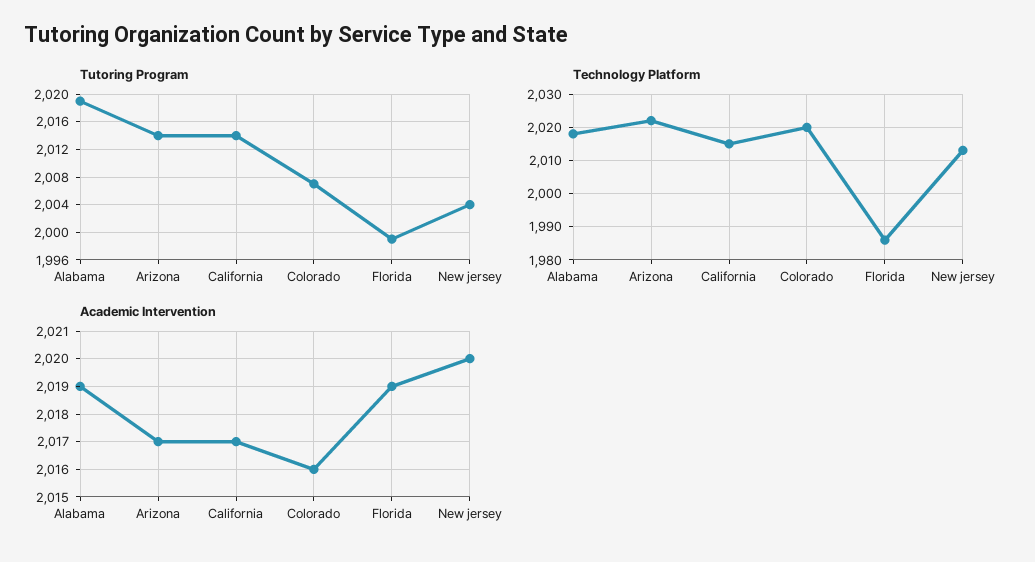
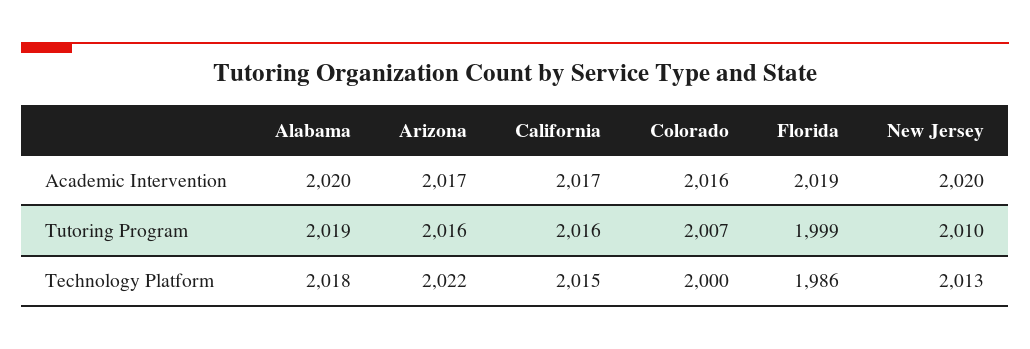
Tutoring Program, Arizona: 2014 -> 2016
Tutoring Program, California: 2014 -> 2016
Tutoring Program, New jersey: 2004 -> 2010
Technology Platform, Colorado: 2020 -> 2000
Academic Intervention, Alabama: 2019 -> 2020

